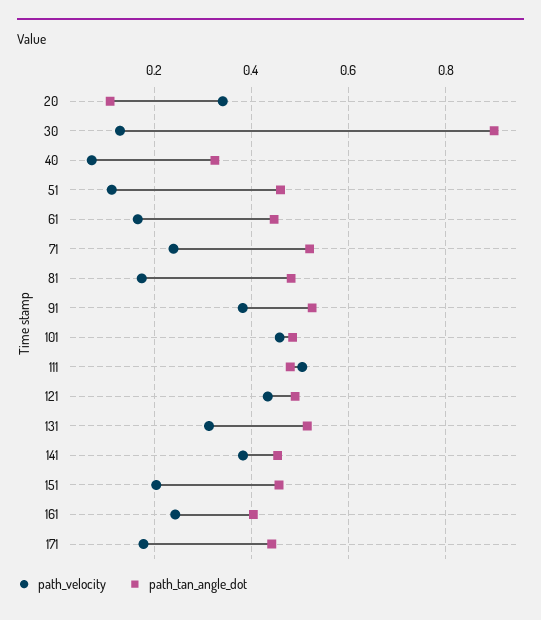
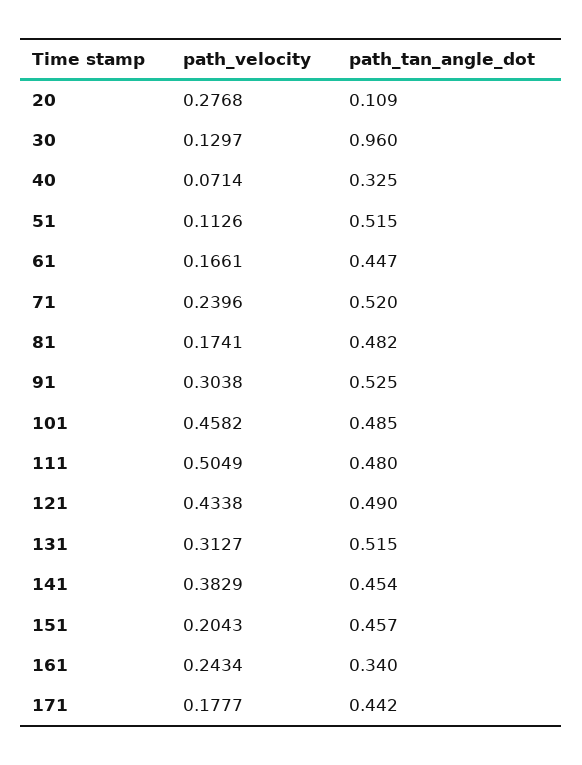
path_velocity, 20: 0.34 -> 0.2768
path_tan_angle_dot, 30: 0.9 -> 0.96
path_tan_angle_dot, 51: 0.46 -> 0.515
path_velocity, 91: 0.38 -> 0.3038
path_tan_angle_dot, 161: 0.4 -> 0.34

